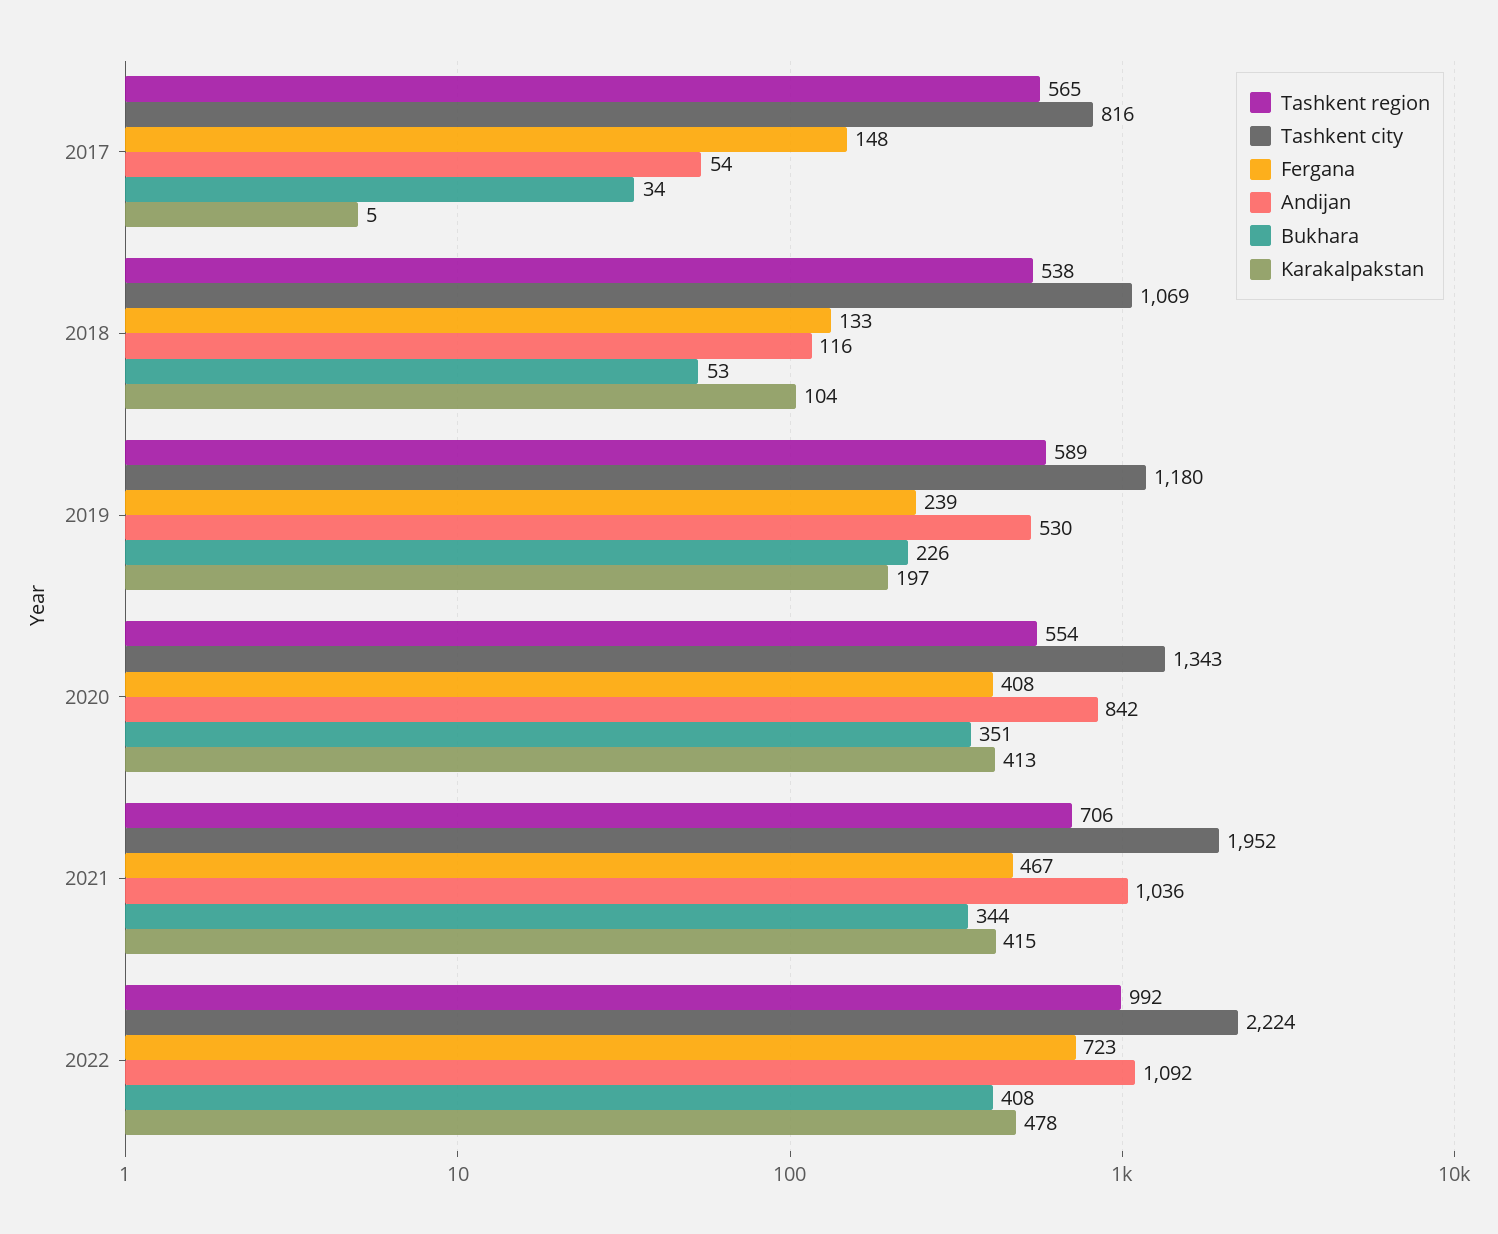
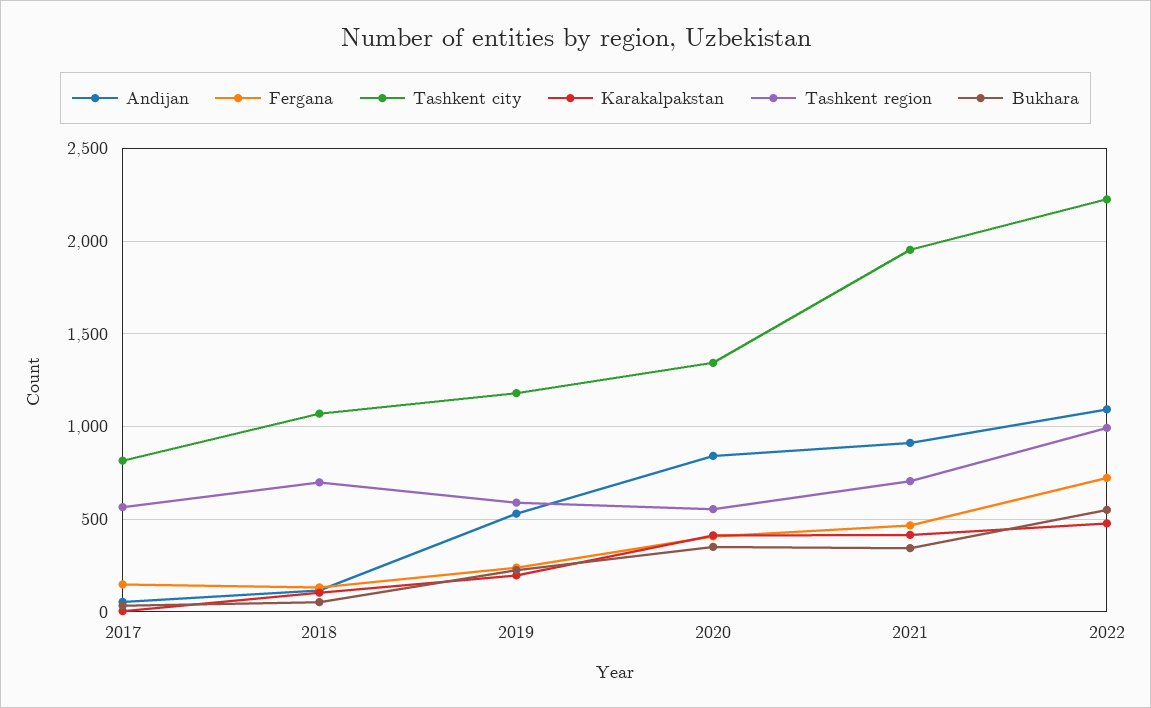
Tashkent region, 2018: 538 -> 700
Andijan, 2021: 1036 -> 900
Bukhara, 2022: 408 -> 550

